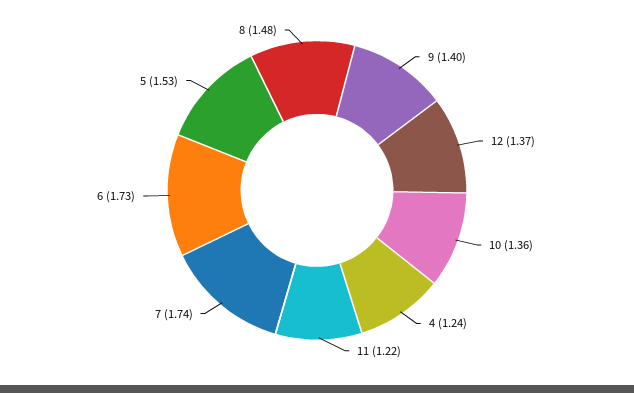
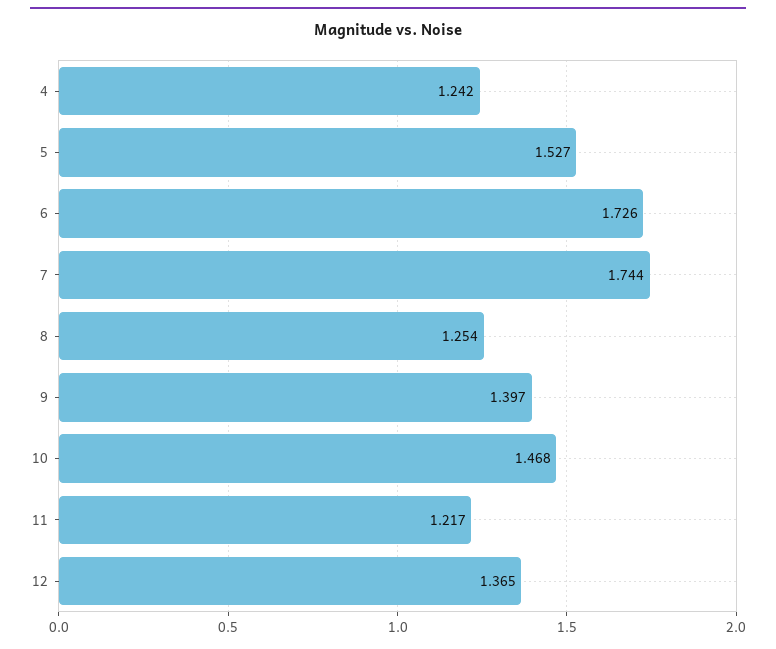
10: 1.36 -> 1.468
8: 1.48 -> 1.254

